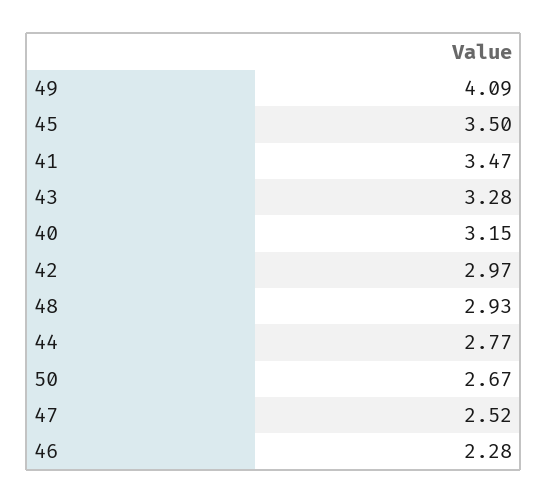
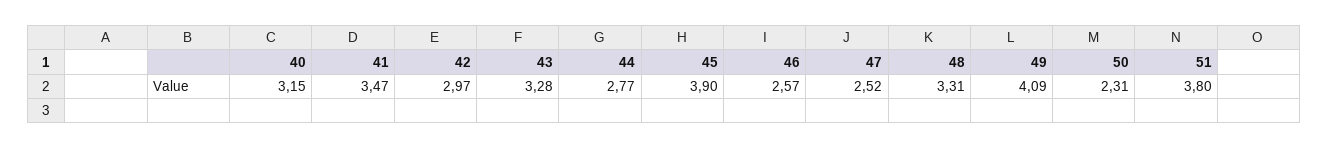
45: 3.5 -> 3.9
48: 2.93 -> 3.31
50: 2.67 -> 2.31
46: 2.28 -> 2.57
51: none -> 3.8

